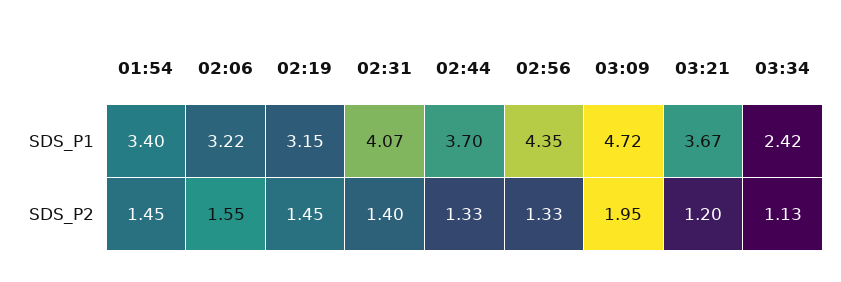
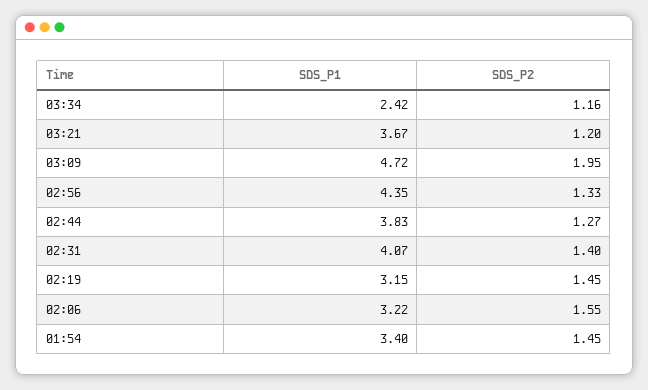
02:44, SDS_P1: 3.7 -> 3.83
02:44, SDS_P2: 1.33 -> 1.27
03:34, SDS_P2: 1.13 -> 1.16

